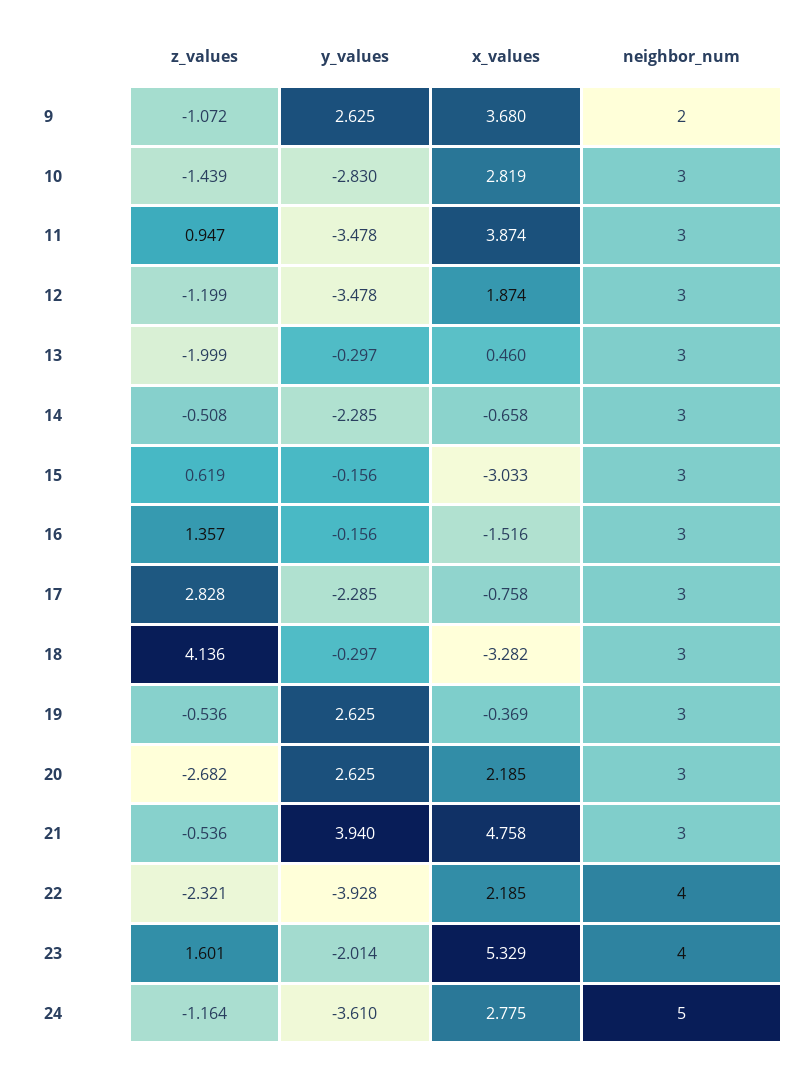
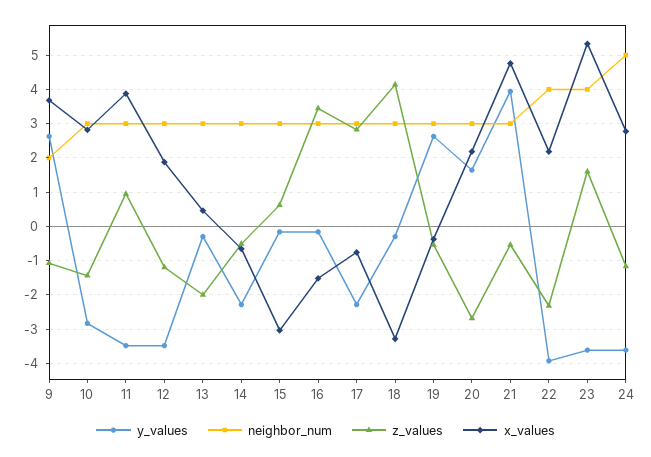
z_values, 16: 1.357 -> 3.4
y_values, 20: 2.625 -> 1.6
y_values, 23: -2.014 -> -3.6

